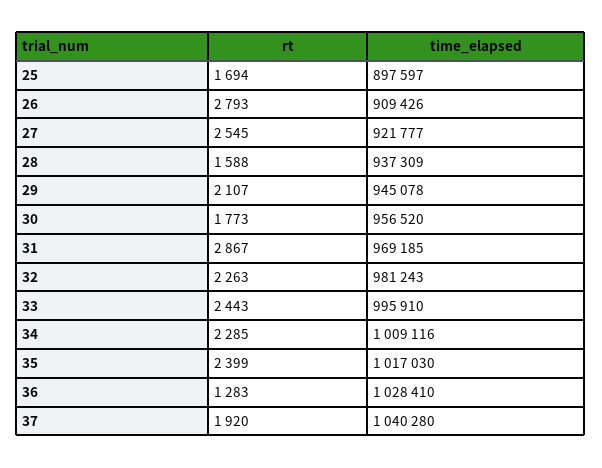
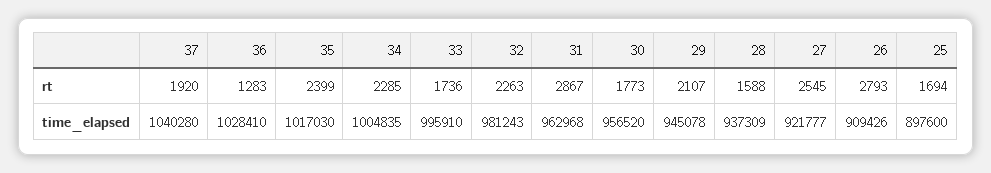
time_elapsed, 25: 897597 -> 897600
time_elapsed, 31: 969185 -> 962968
rt, 33: 2443 -> 1736
time_elapsed, 34: 1009116 -> 1004835

